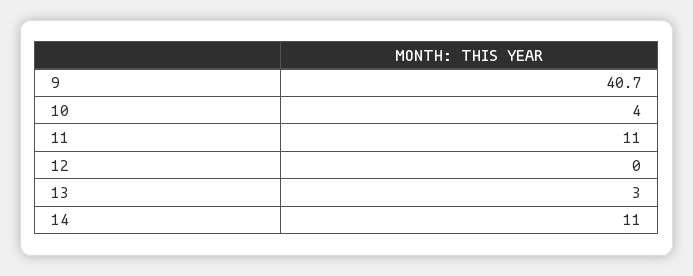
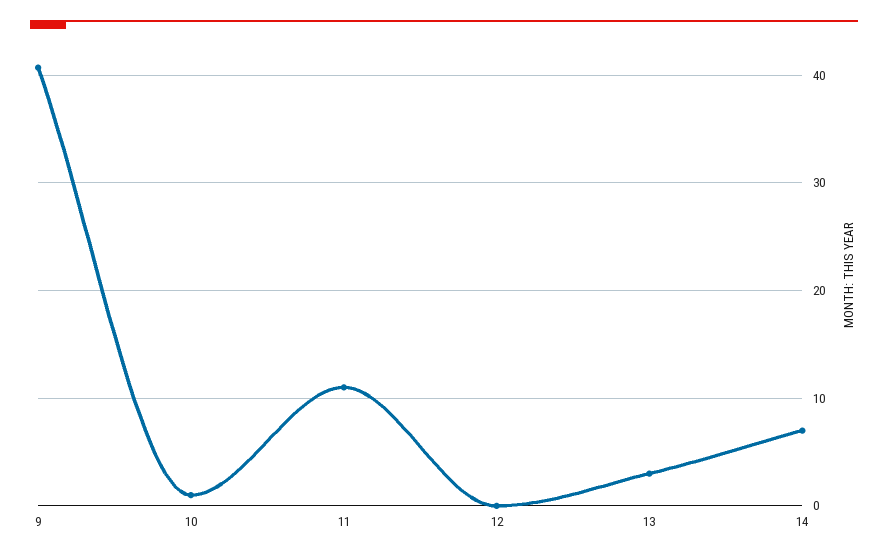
10: 4 -> 1
14: 11 -> 7

